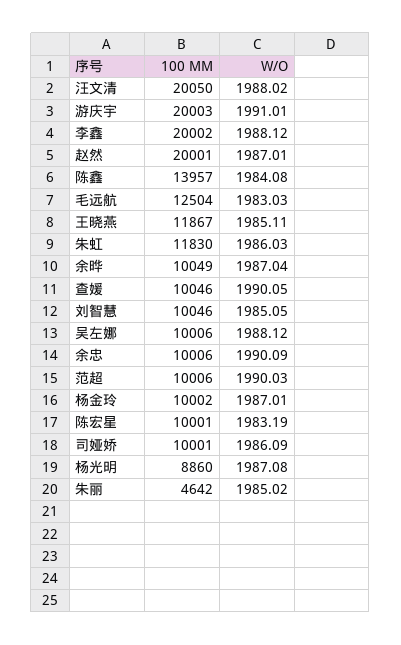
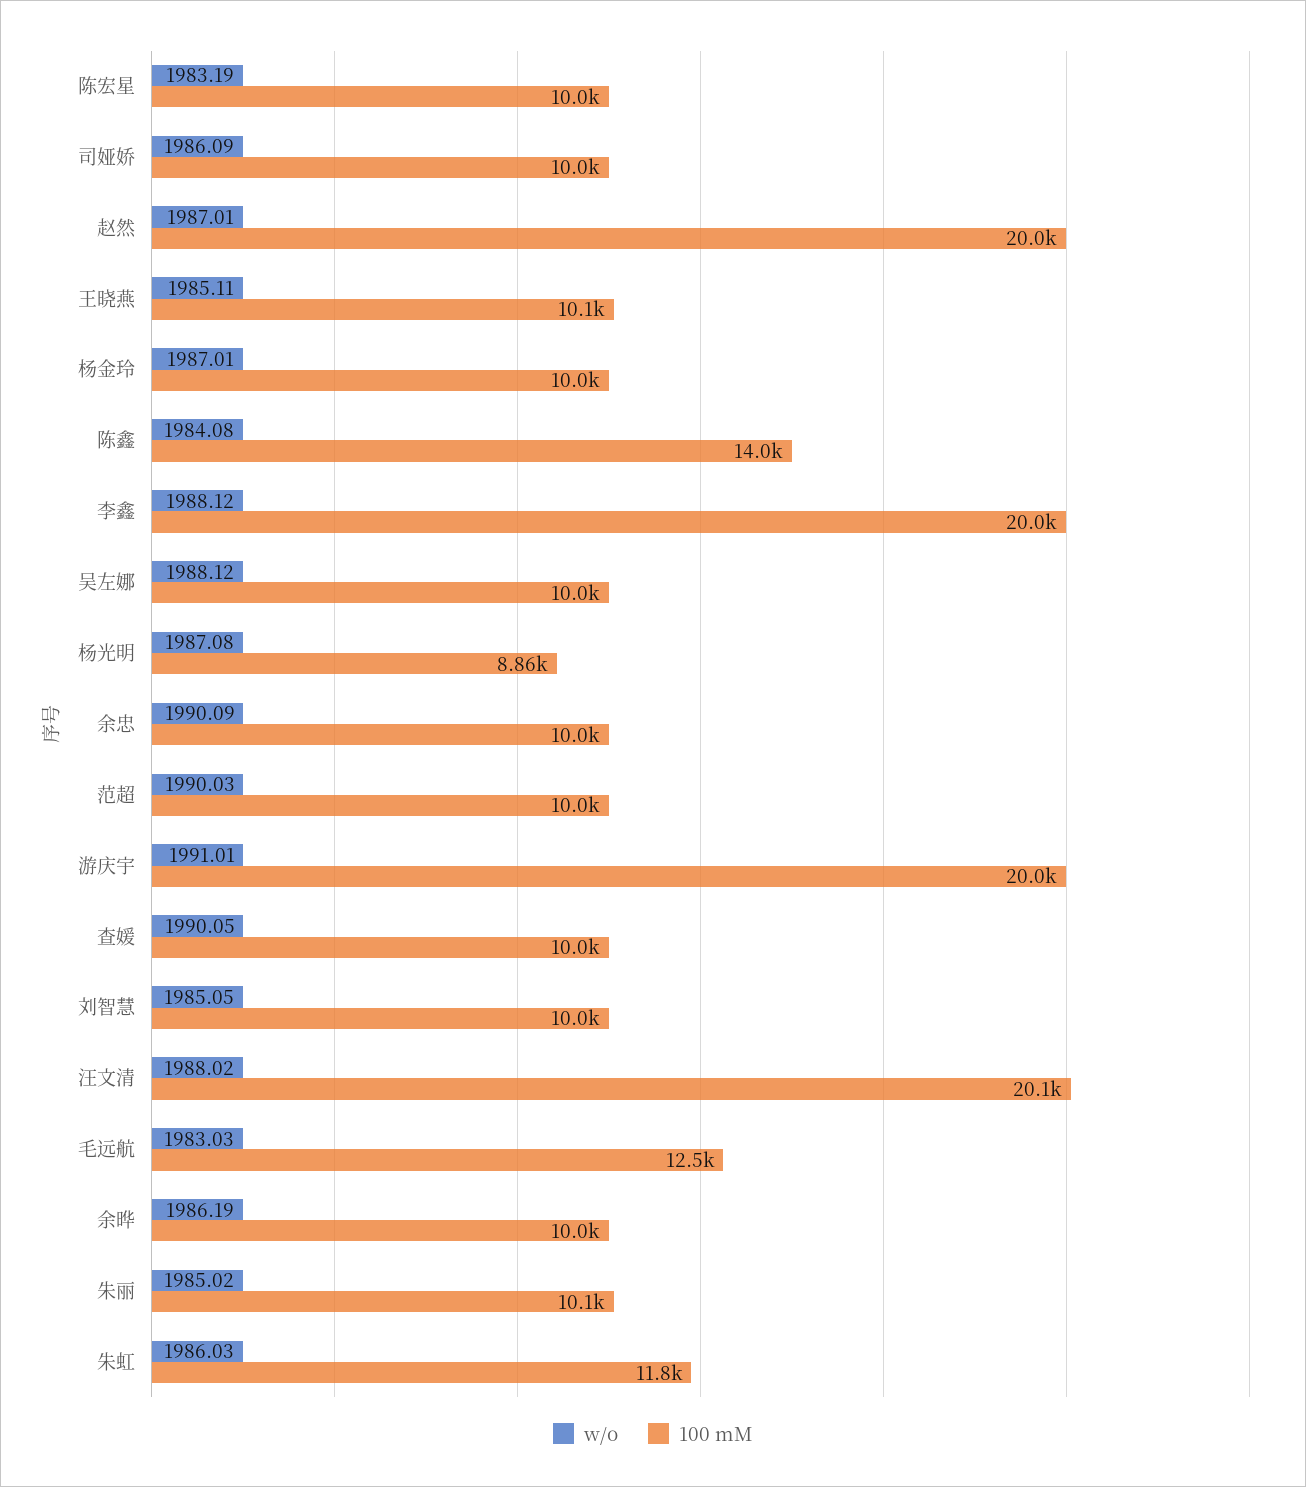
100 MM, 王晓燕: 11867 -> 10100
W/O, 余晔: 1987.04 -> 1986.19
100 MM, 朱丽: 4642 -> 10100

